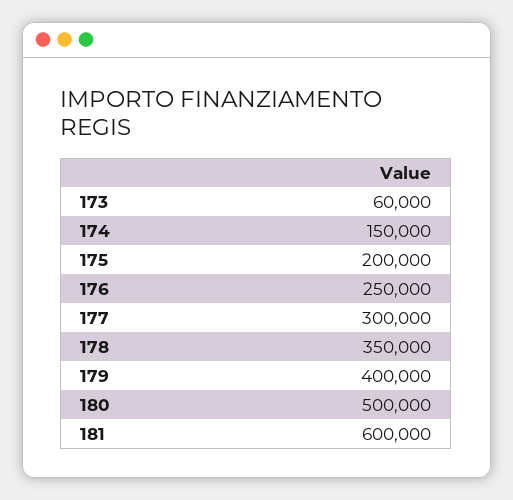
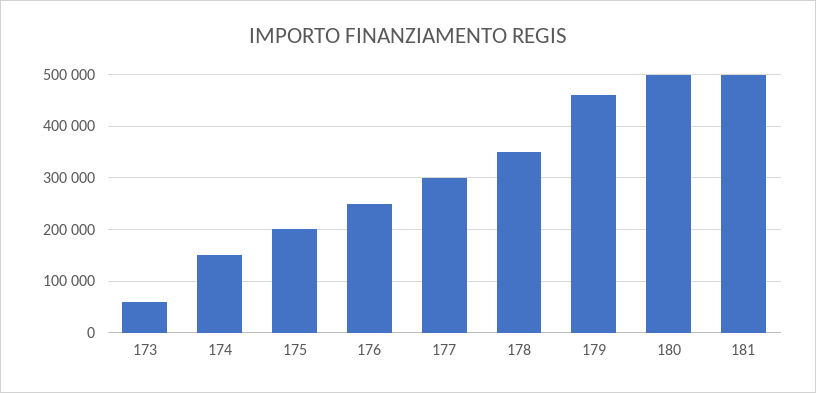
179: 400000 -> 460000
181: 600000 -> 500000

